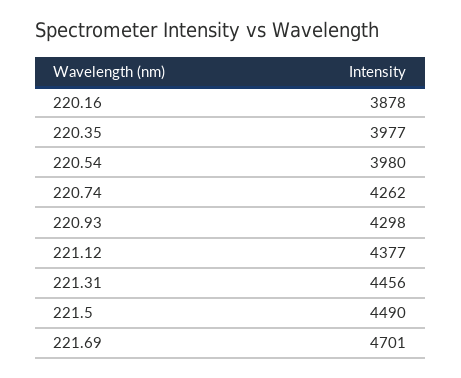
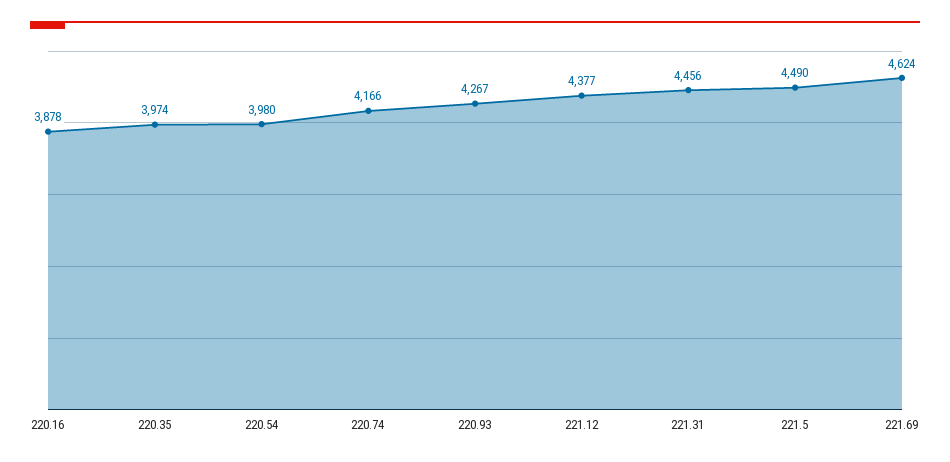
220.35: 3977 -> 3974
220.74: 4262 -> 4166
220.93: 4298 -> 4267
221.69: 4701 -> 4624

